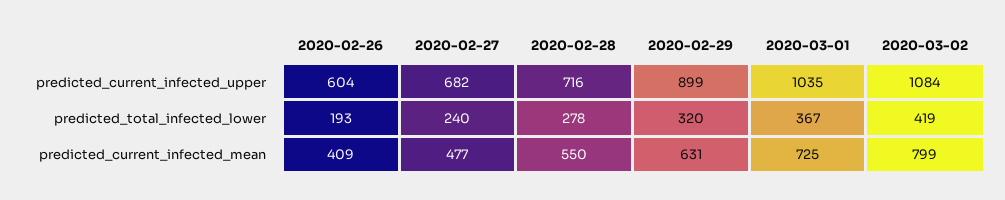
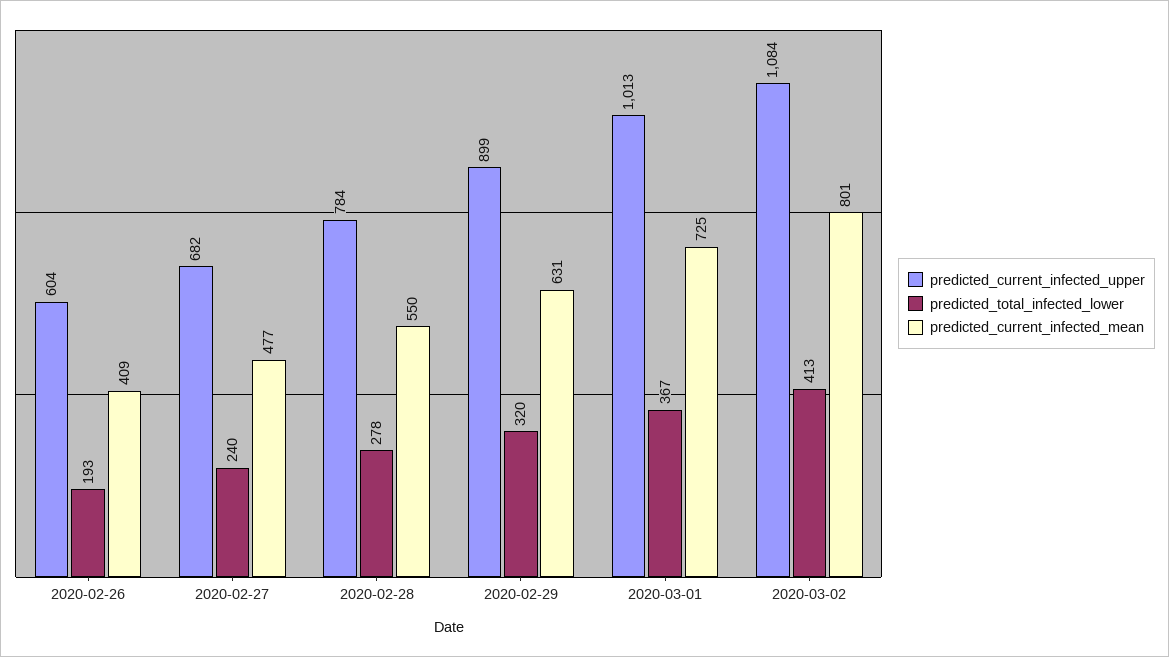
predicted_current_infected_upper, 2020-02-28: 716 -> 784
predicted_current_infected_upper, 2020-03-01: 1035 -> 1013
predicted_total_infected_lower, 2020-03-02: 419 -> 413
predicted_current_infected_mean, 2020-03-02: 799 -> 801

